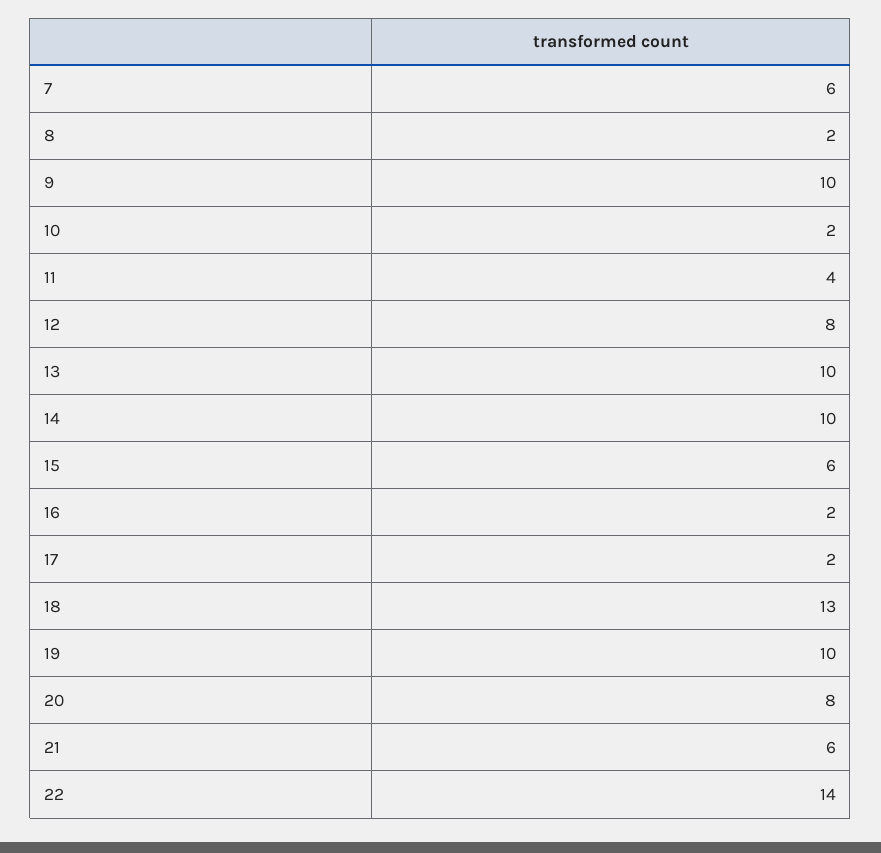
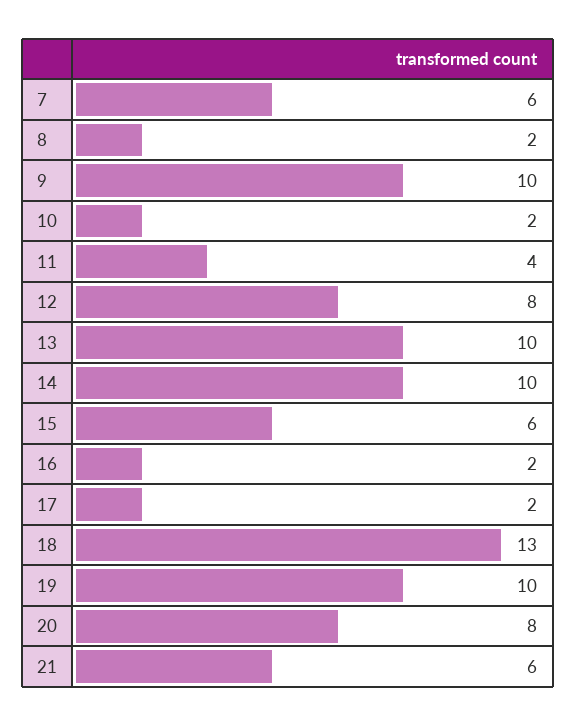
22: 14 -> none

